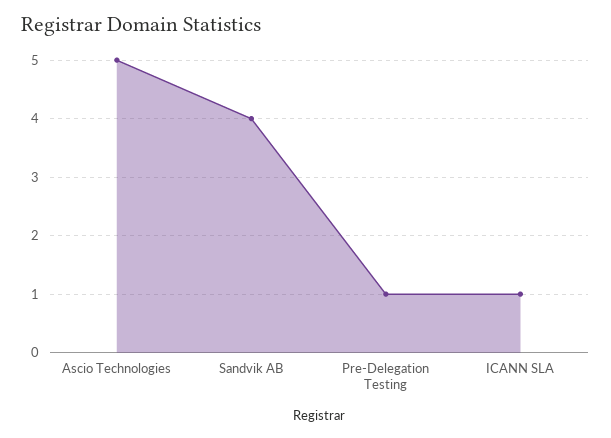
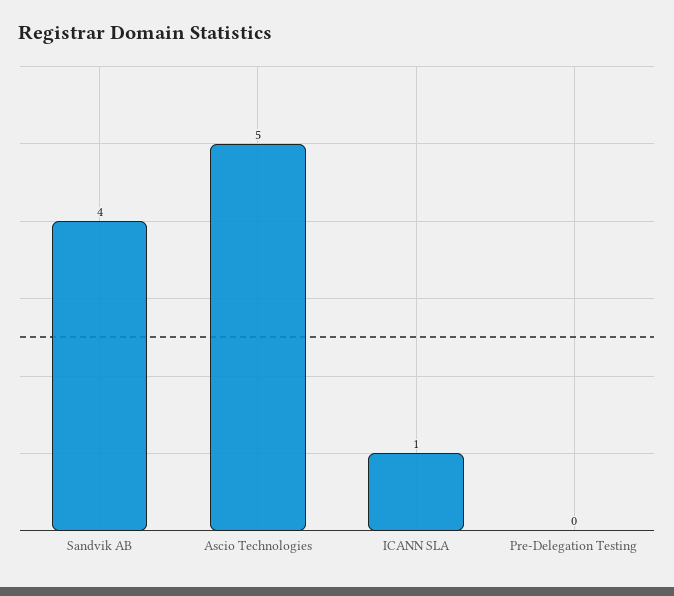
Pre-Delegation Testing: 1 -> 0

